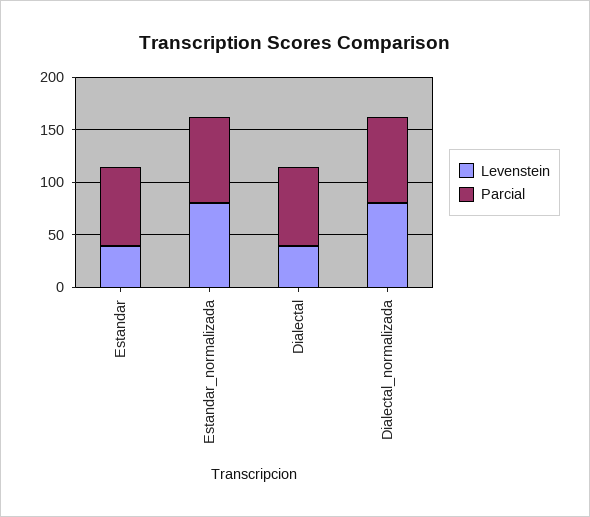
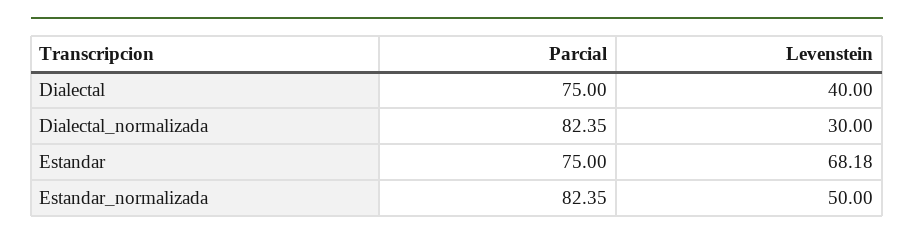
Levenstein, Estandar: 40 -> 68.18
Levenstein, Estandar_normalizada: 80 -> 50
Levenstein, Dialectal_normalizada: 80 -> 30

